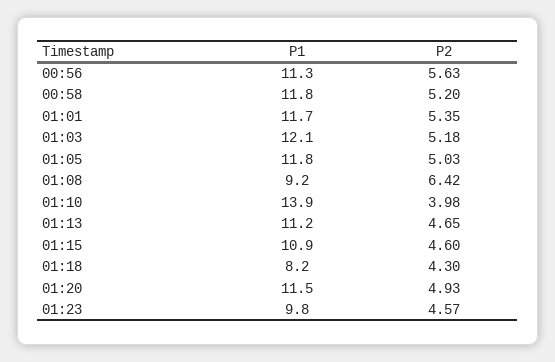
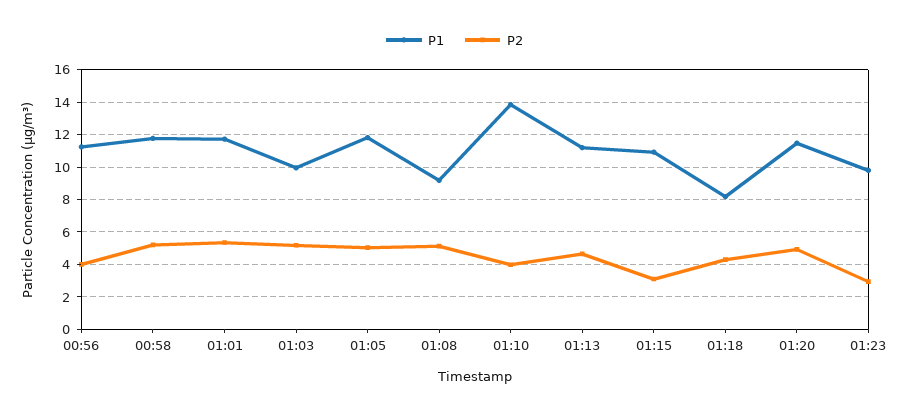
P2, 00:56: 5.63 -> 4
P1, 01:03: 12.1 -> 10
P2, 01:08: 6.42 -> 5
P2, 01:15: 4.6 -> 3
P2, 01:23: 4.57 -> 3

